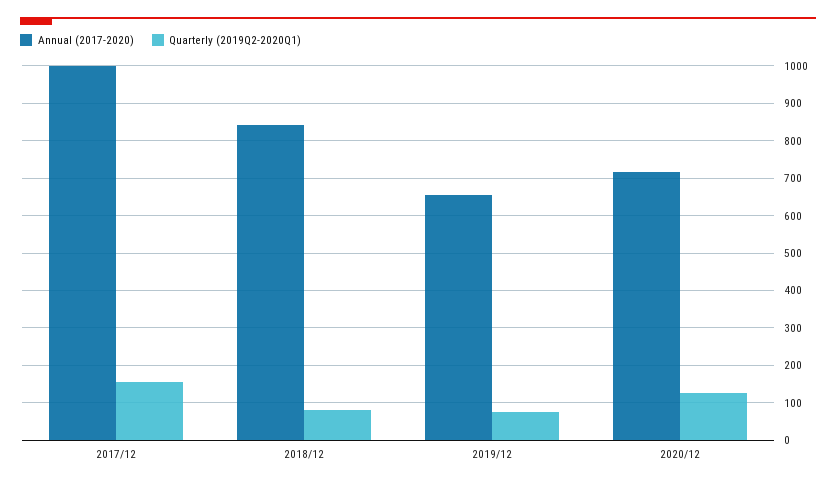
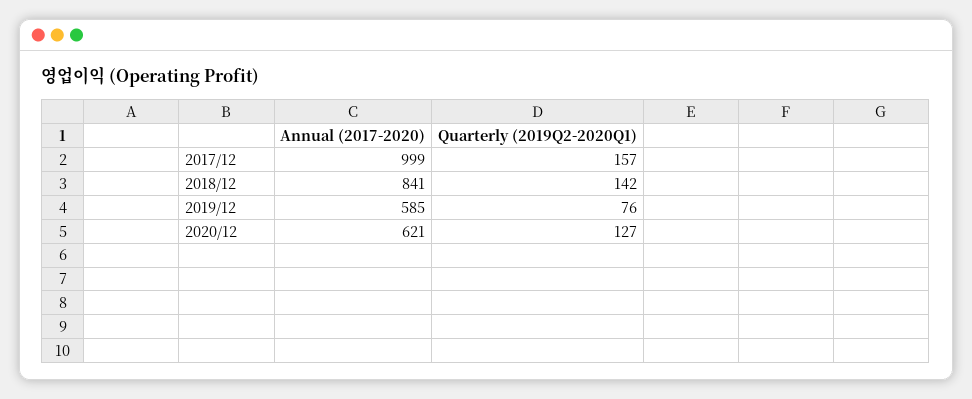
Quarterly (2019Q2-2020Q1), 2018/12: 80 -> 142
Annual (2017-2020), 2019/12: 660 -> 585
Annual (2017-2020), 2020/12: 720 -> 621

